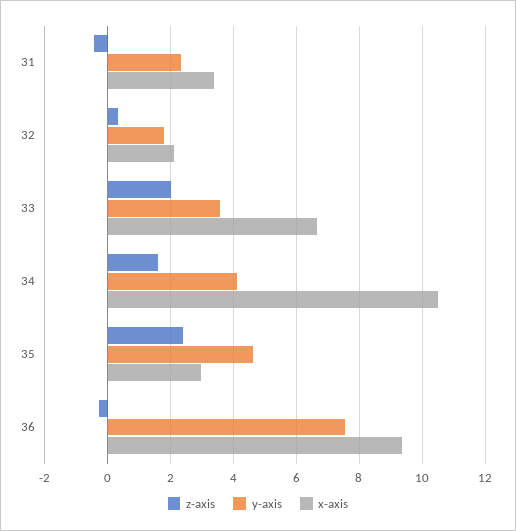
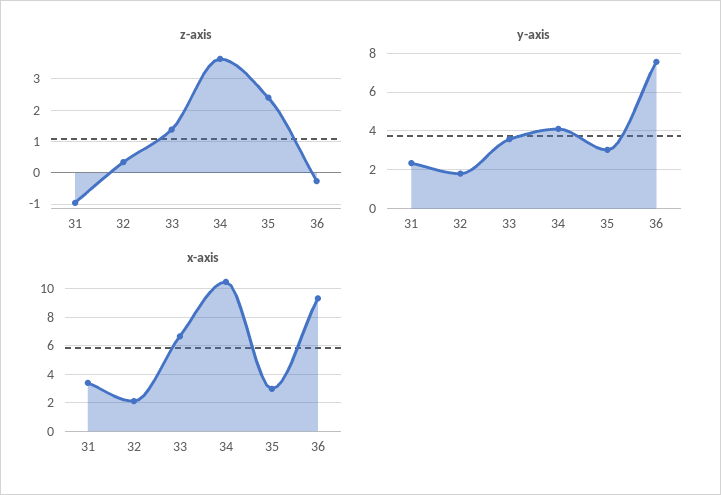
z-axis, 31: -0.4 -> -1
z-axis, 33: 2 -> 1.4
z-axis, 34: 1.6 -> 3.6
y-axis, 35: 4.6 -> 3

